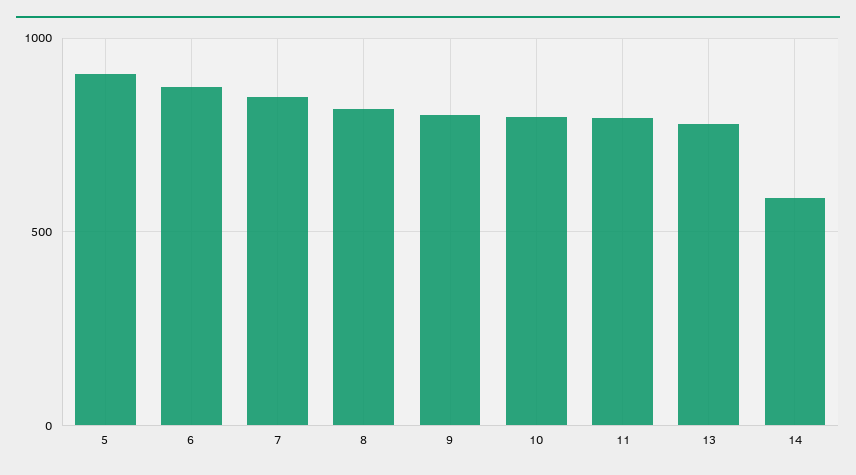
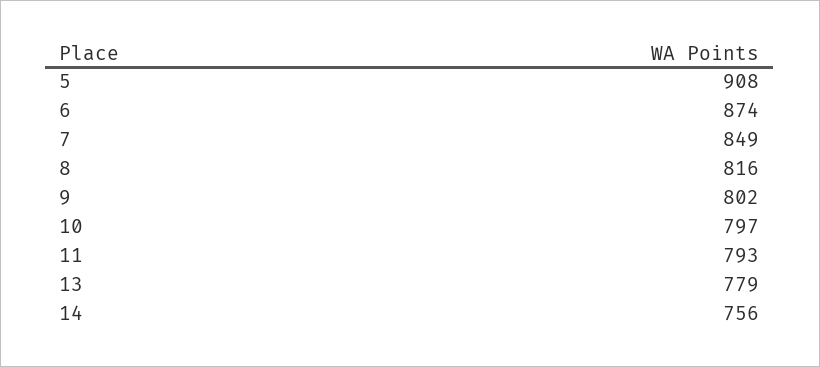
14: 600 -> 756

